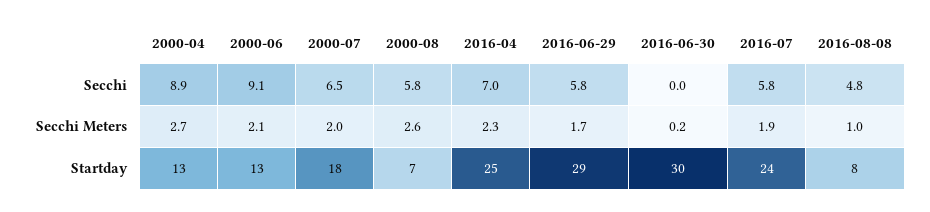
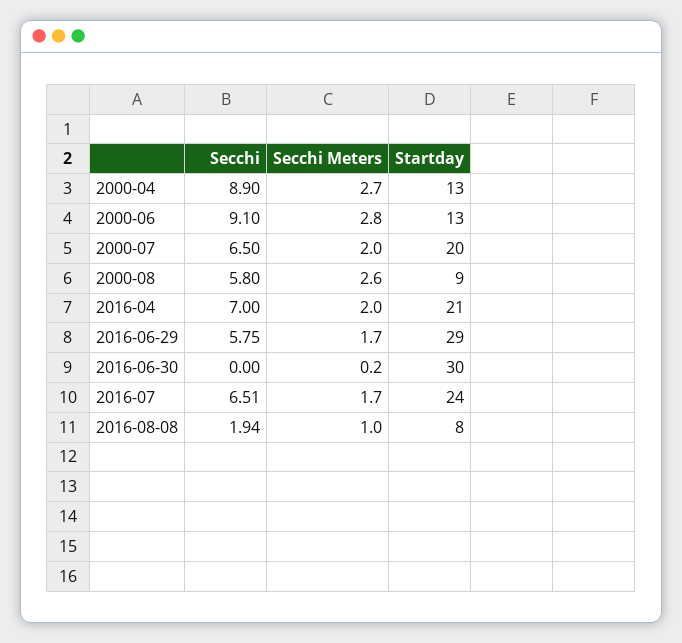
2016-07, Secchi: 5.8 -> 6.51
2016-08-08, Secchi: 4.8 -> 1.94
2000-06, Secchi Meters: 2.1 -> 2.8
2016-04, Secchi Meters: 2.3 -> 2
2016-07, Secchi Meters: 1.9 -> 1.7
2000-07, Startday: 18 -> 20
2000-08, Startday: 7 -> 9
2016-04, Startday: 25 -> 21

